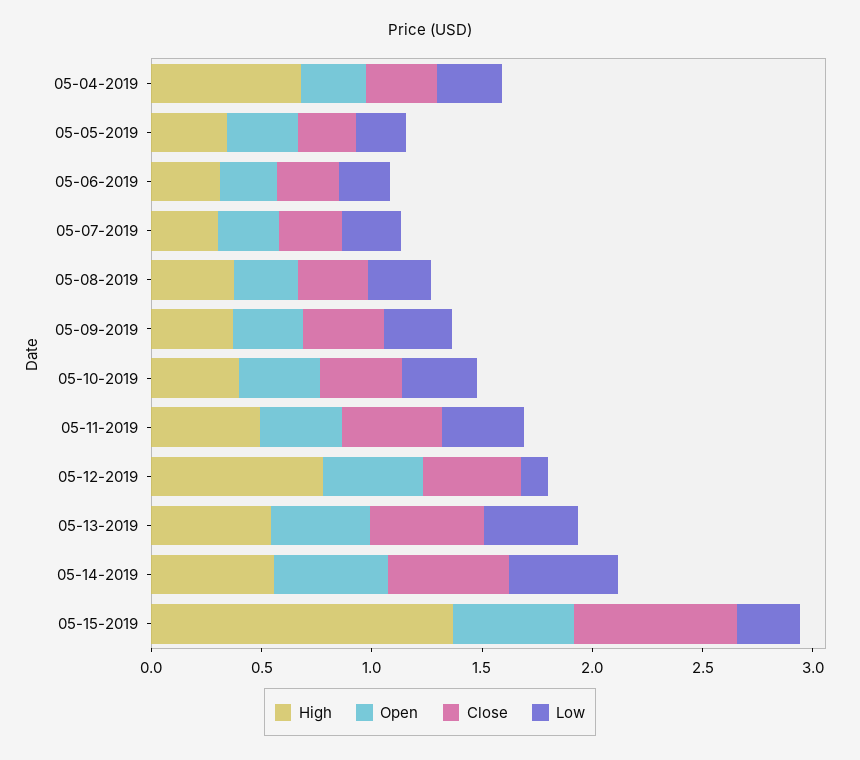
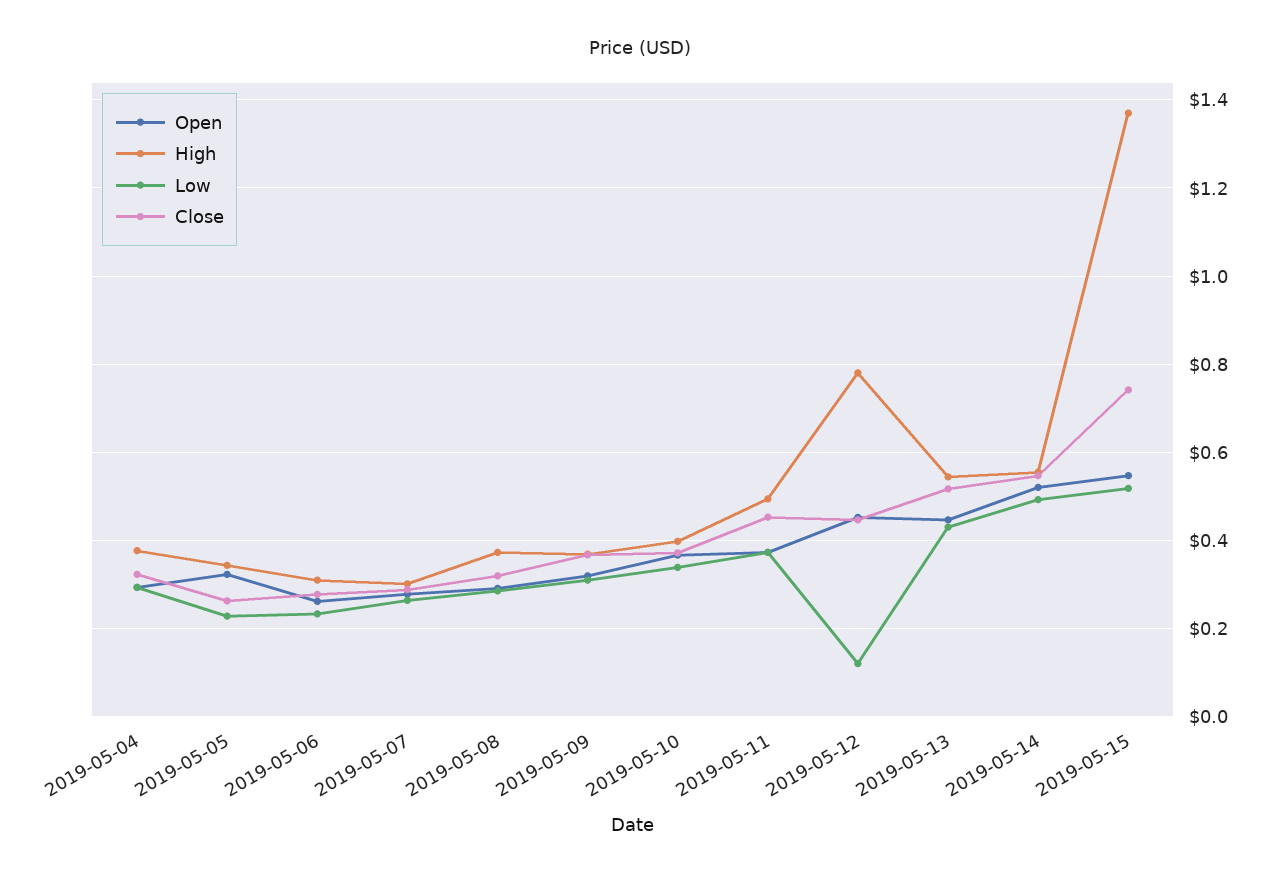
High, 05-04-2019: 0.7 -> 0.38
Low, 05-15-2019: 0.3 -> 0.52

